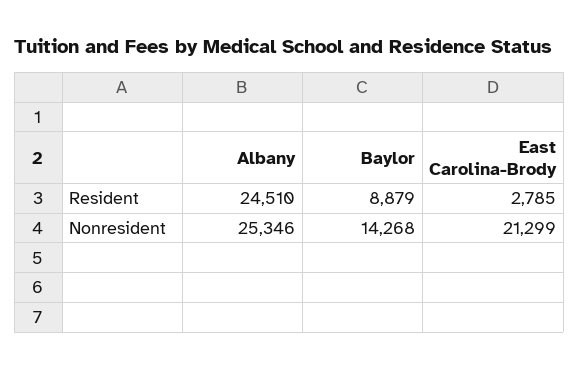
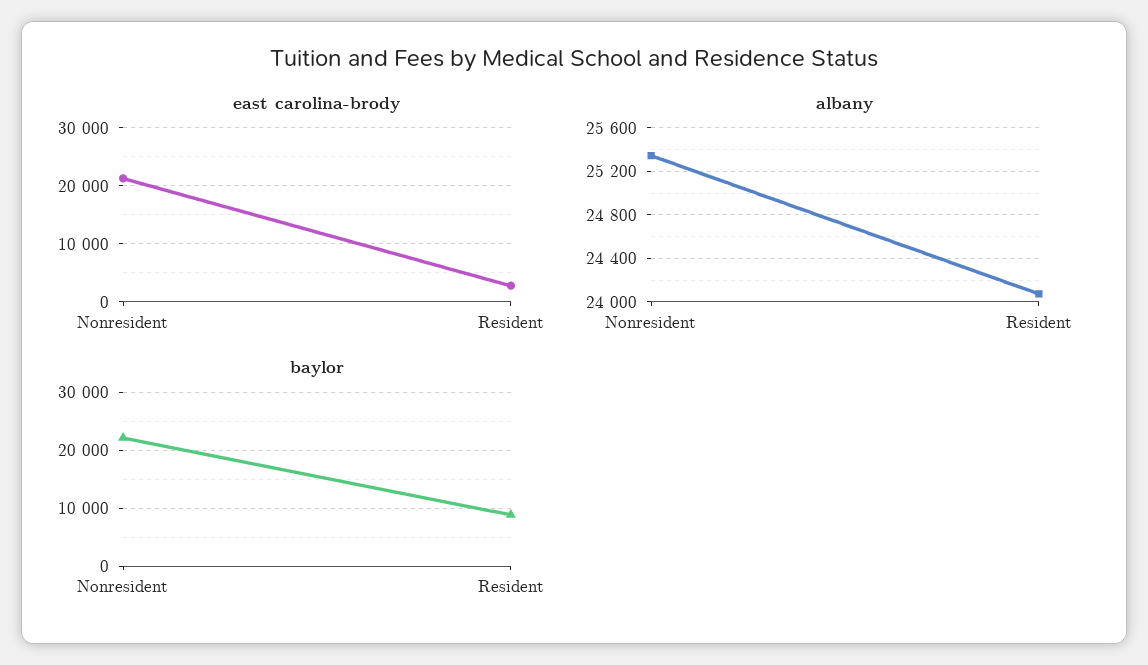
Albany, Resident: 24510 -> 24100
Baylor, Nonresident: 14268 -> 22000

